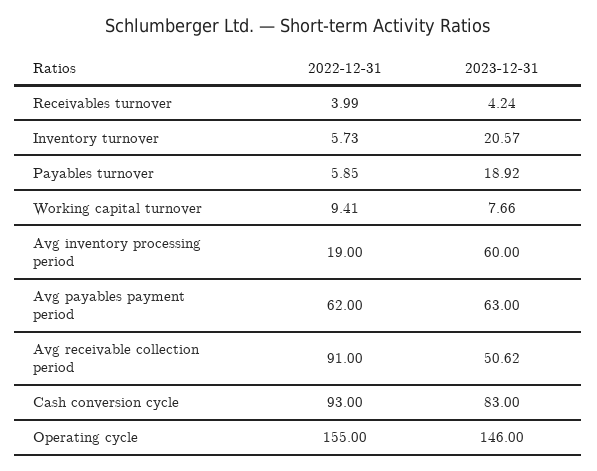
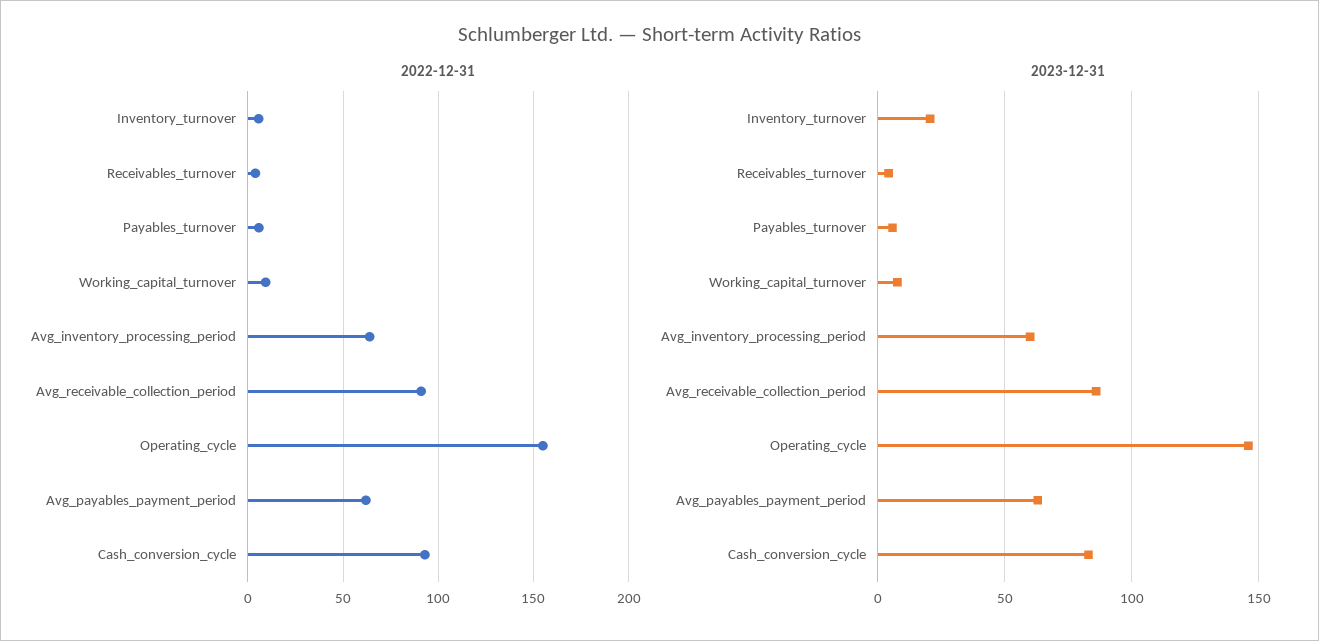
2023-12-31, Payables turnover: 18.92 -> 5
2022-12-31, Avg inventory processing period: 19 -> 65
2023-12-31, Avg receivable collection period: 50.62 -> 85

